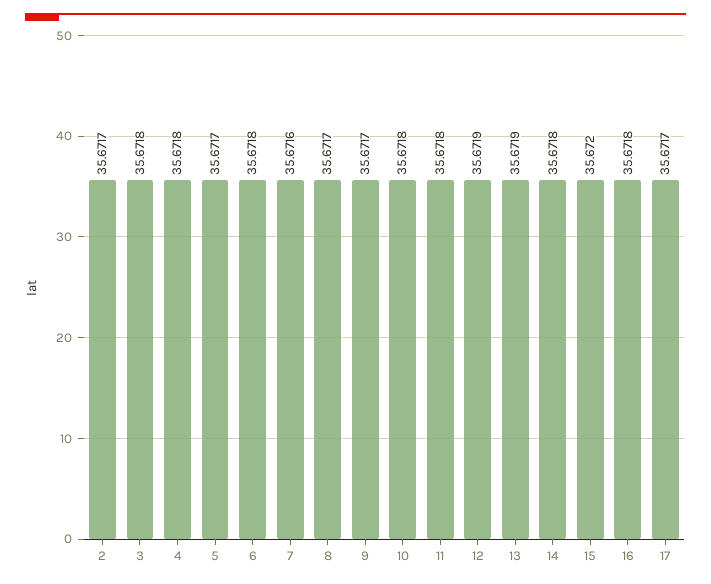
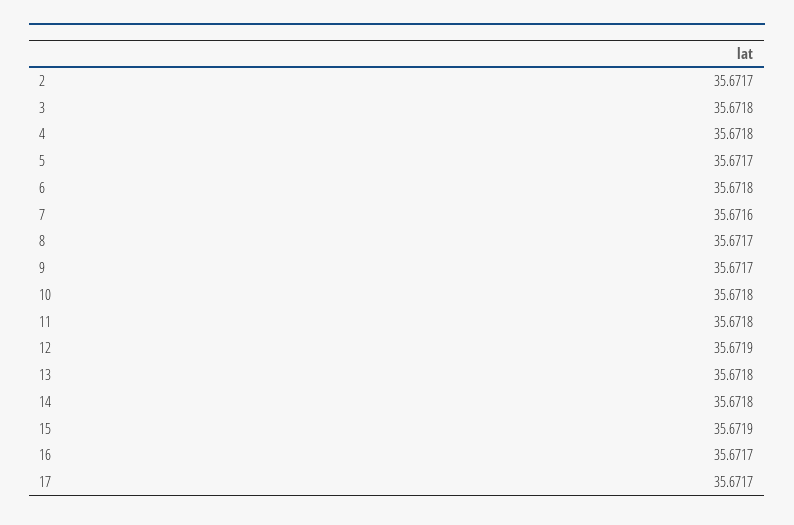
13: 35.6719 -> 35.6718
15: 35.672 -> 35.6719
16: 35.6718 -> 35.6717

